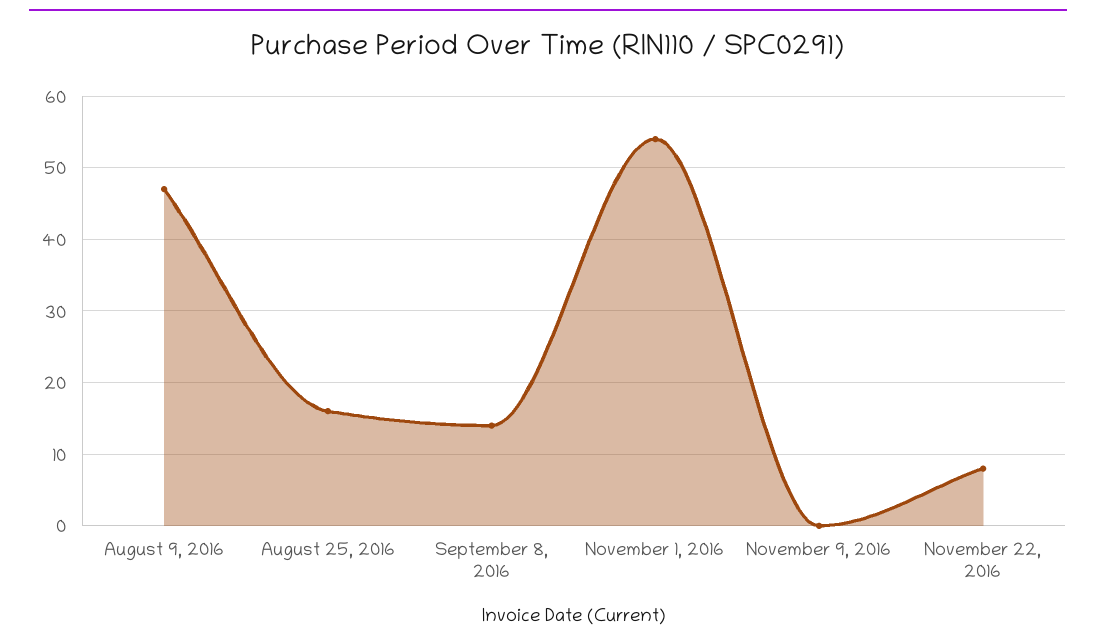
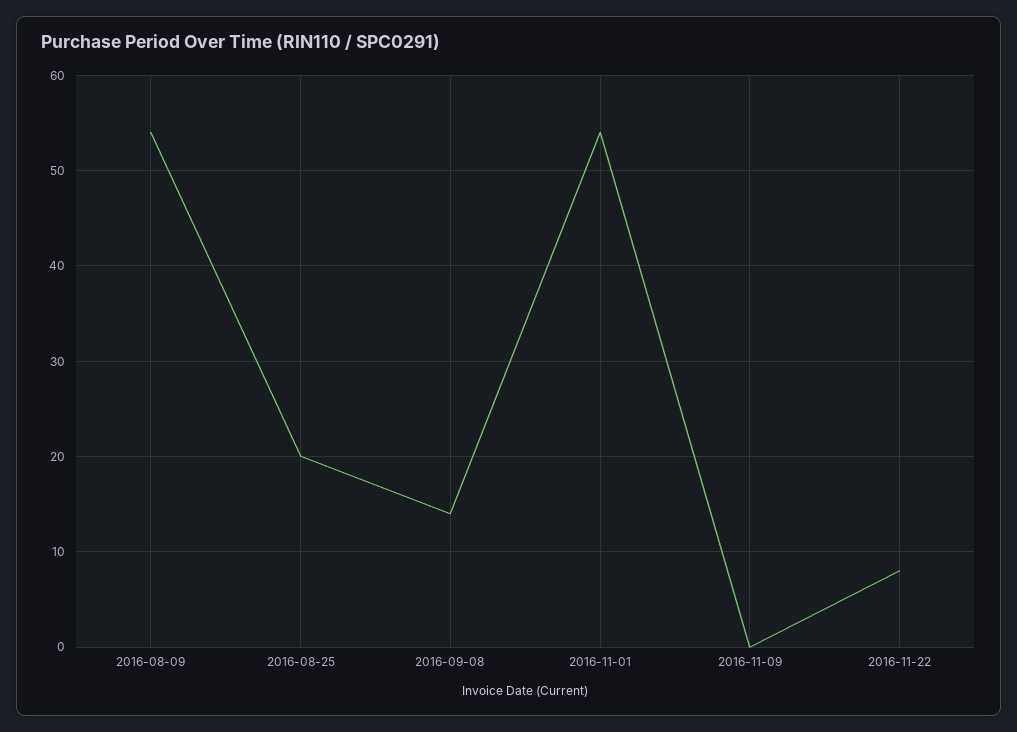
August 9, 2016: 47 -> 54
August 25, 2016: 16 -> 20

